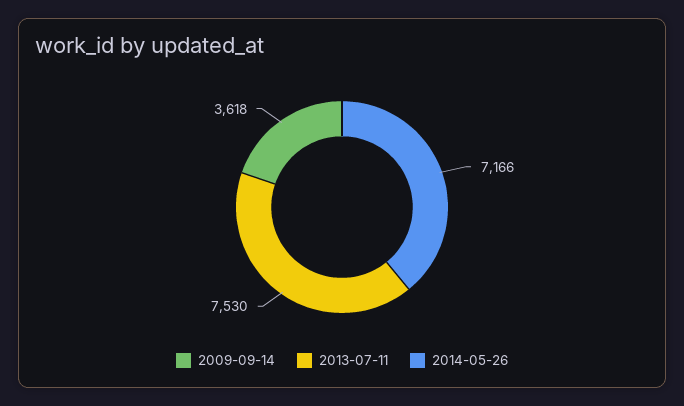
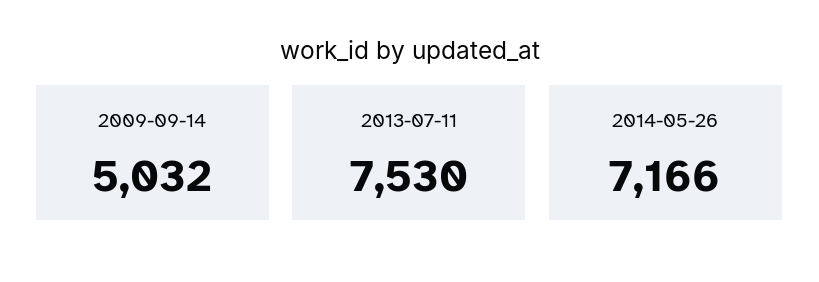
2009-09-14: 3618 -> 5032

